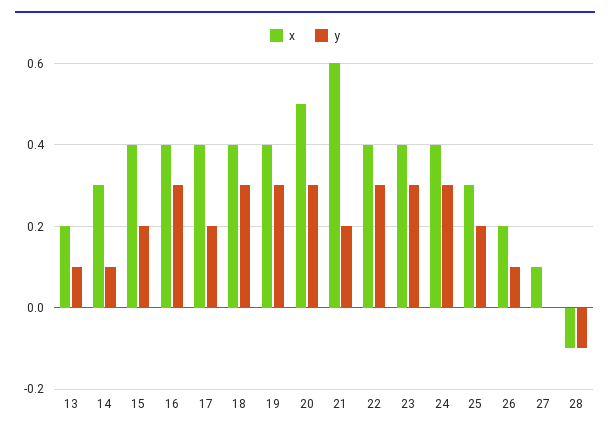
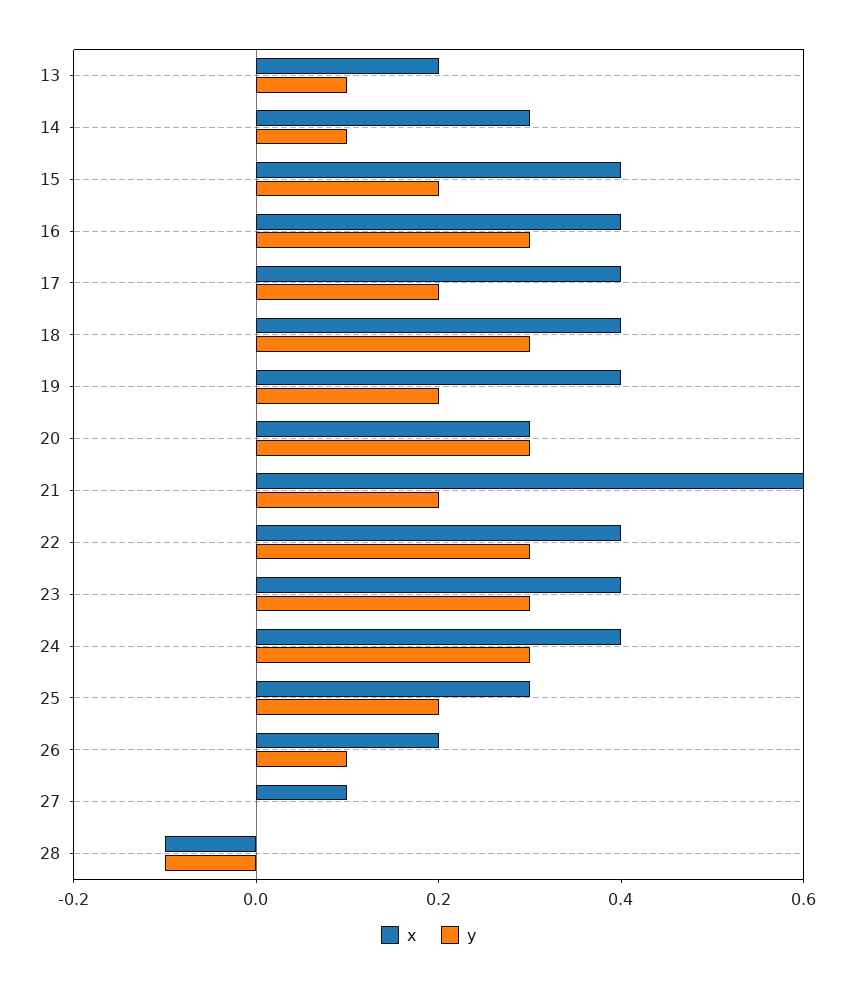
y, 19: 0.3 -> 0.2
x, 20: 0.5 -> 0.3

